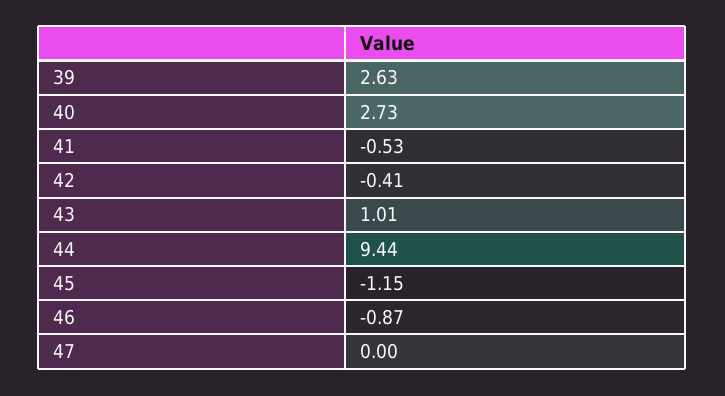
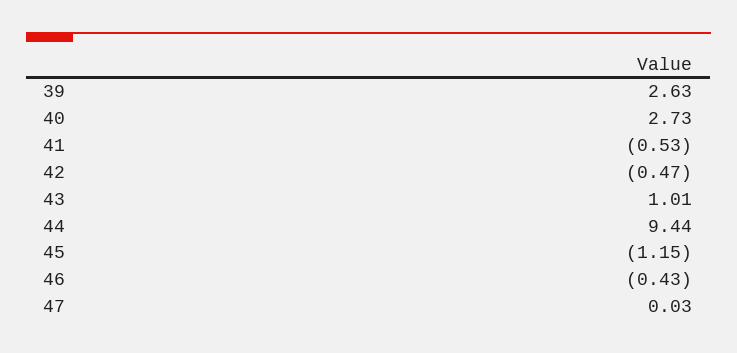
42: -0.41 -> -0.47
46: -0.87 -> -0.43
47: 0 -> 0.03

